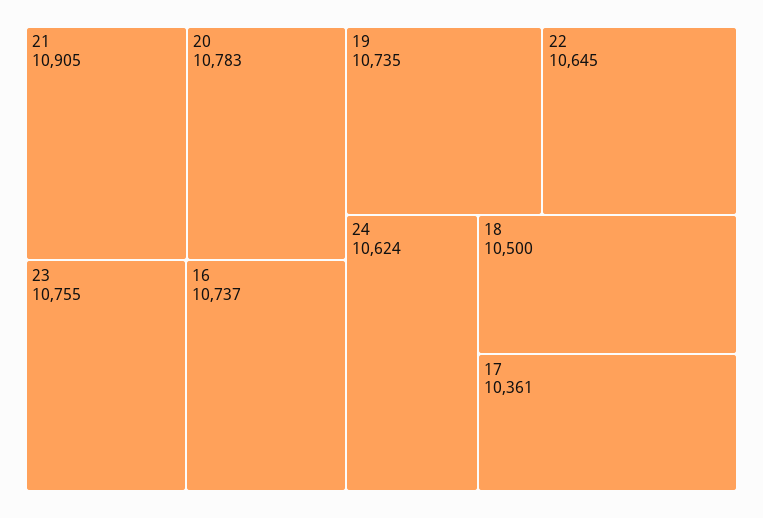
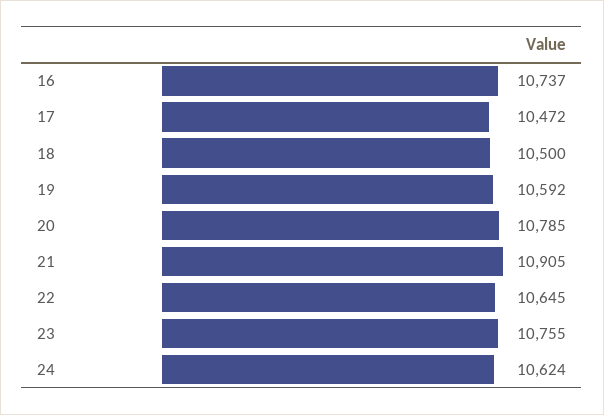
20: 10783 -> 10785
19: 10735 -> 10592
17: 10361 -> 10472

